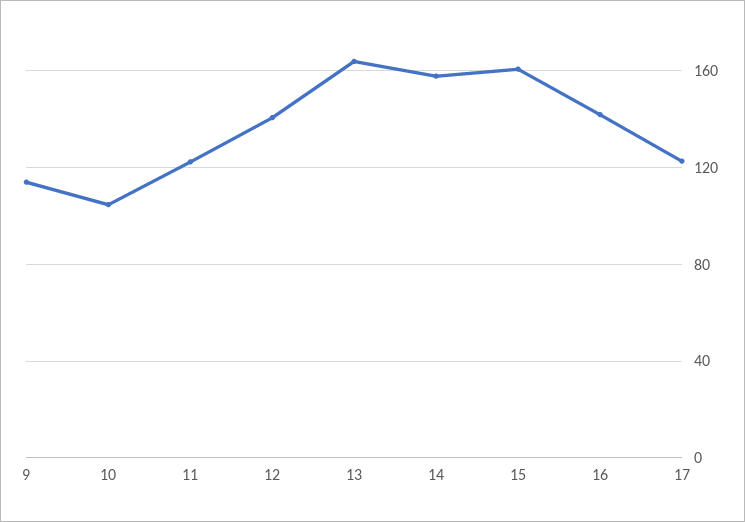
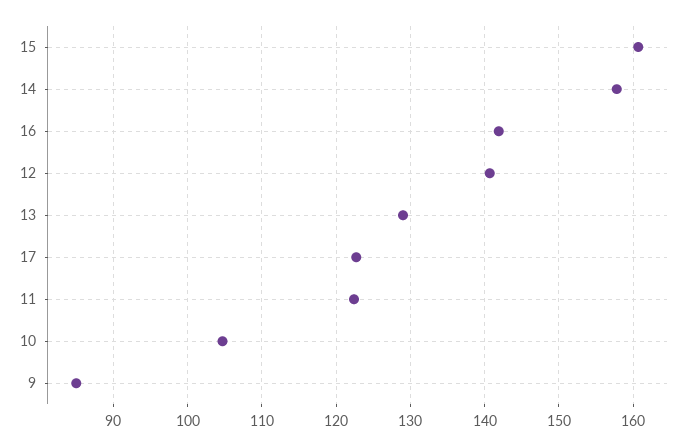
9: 115 -> 85
13: 165 -> 129

